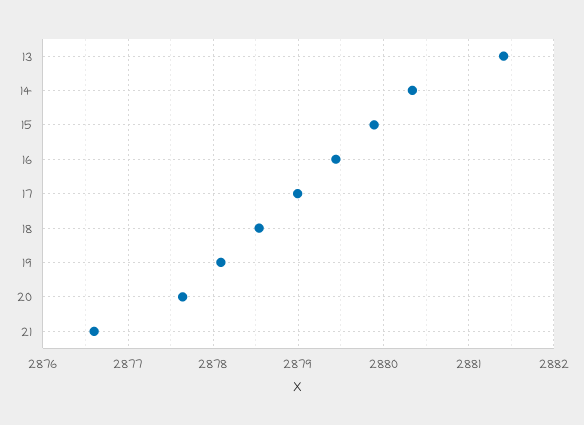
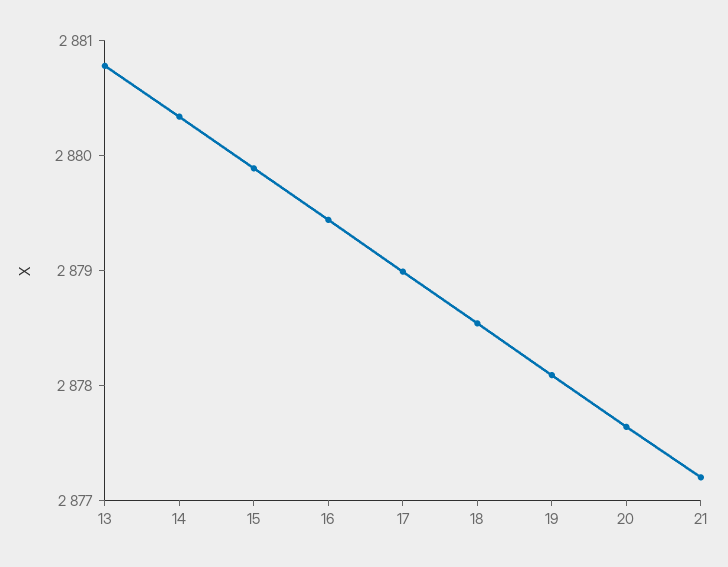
13: 2881.4 -> 2880.8
21: 2876.6 -> 2877.2

